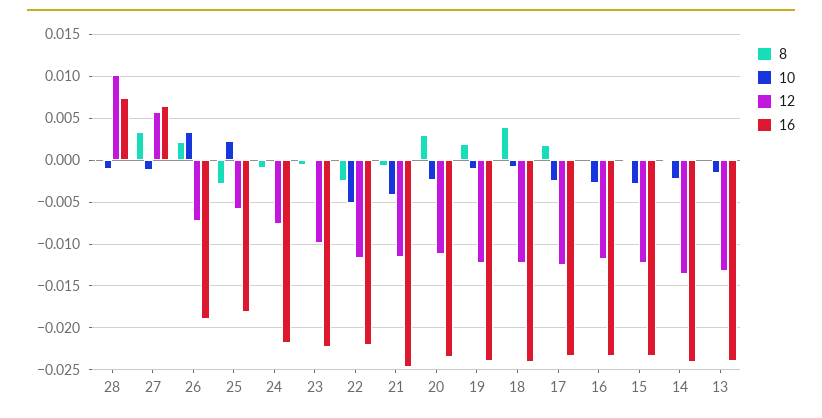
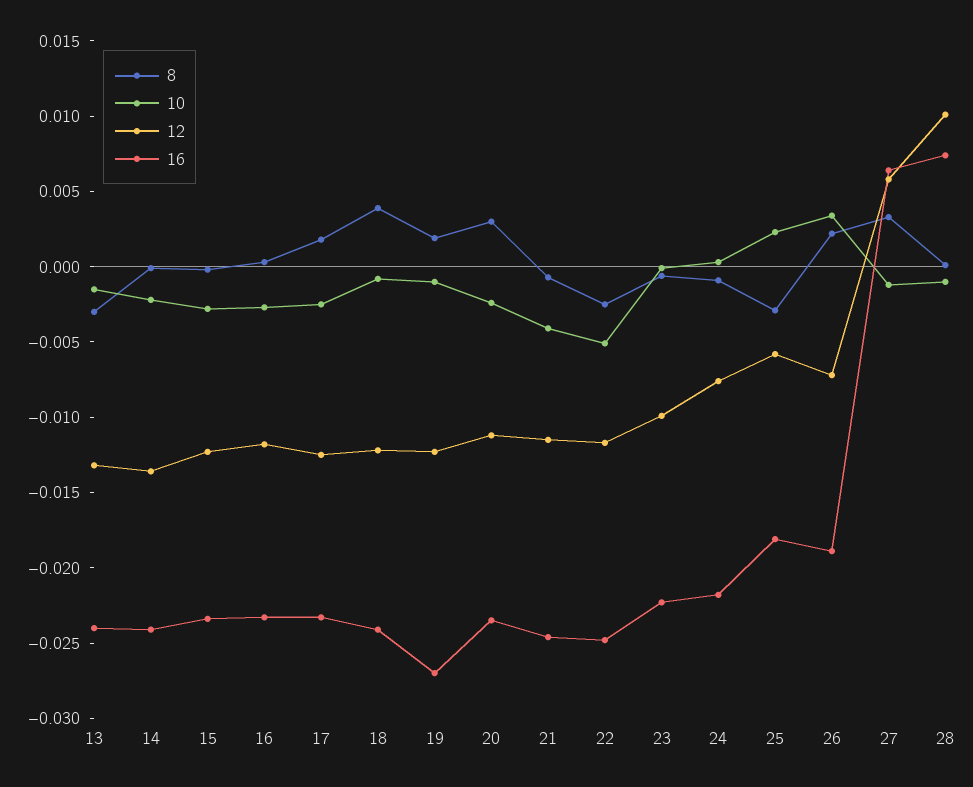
16, 22: -0.022 -> -0.025
16, 19: -0.024 -> -0.027
8, 13: 0 -> -0.003

